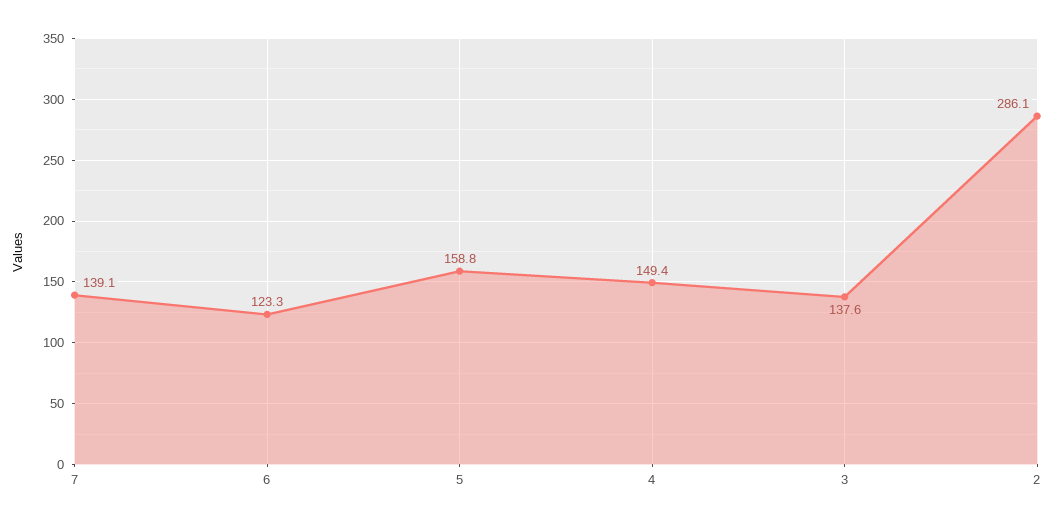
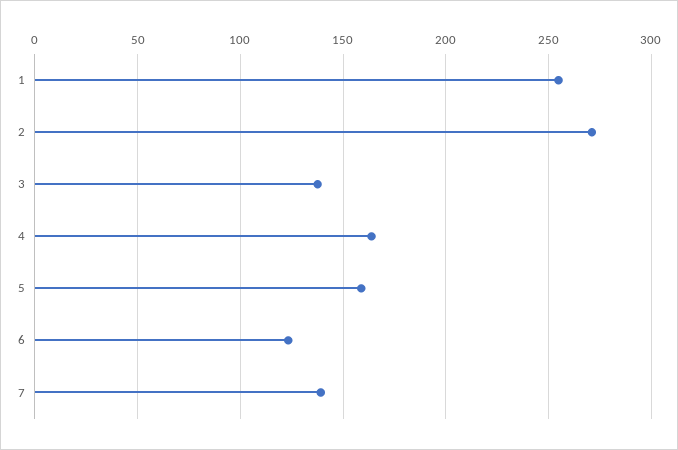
4: 149.4 -> 165
2: 286.1 -> 270
1: none -> 255

